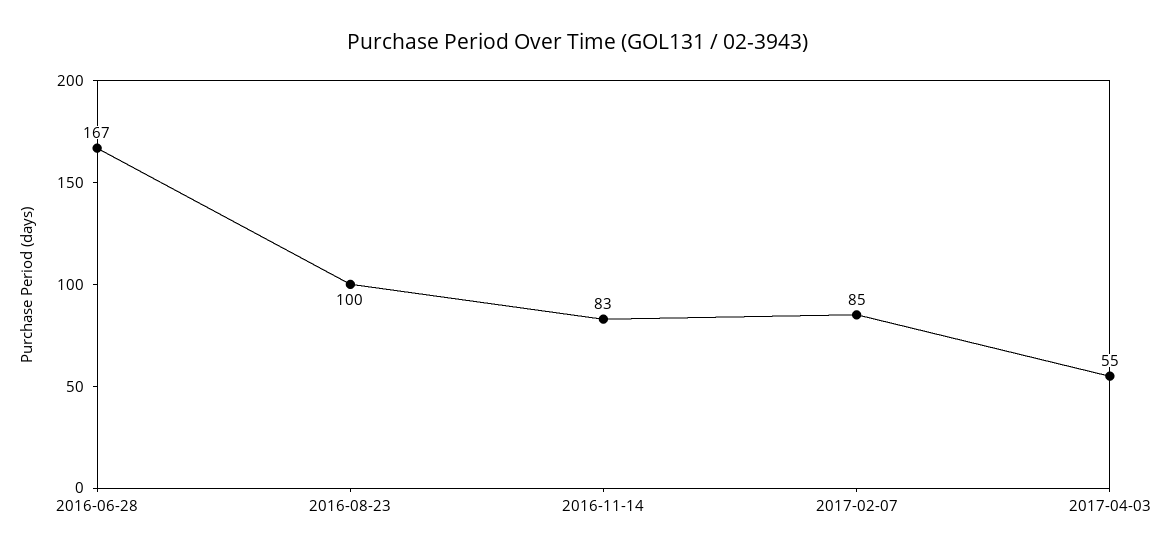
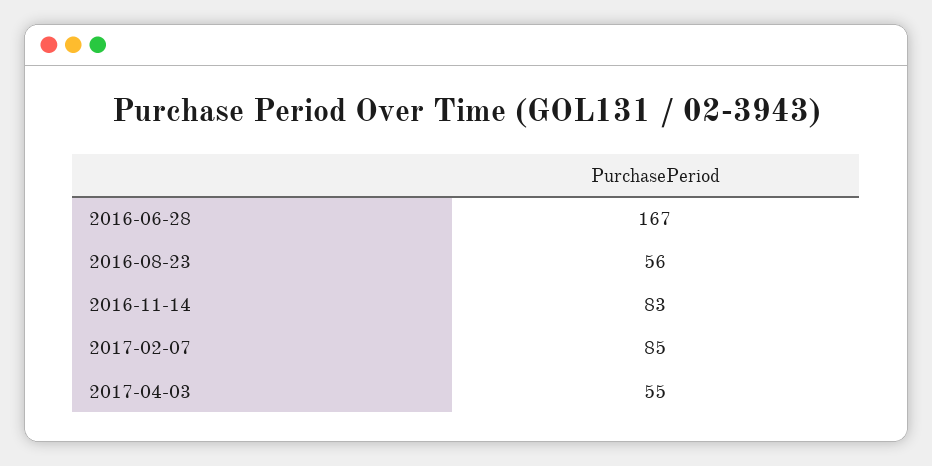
2016-08-23: 100 -> 56

